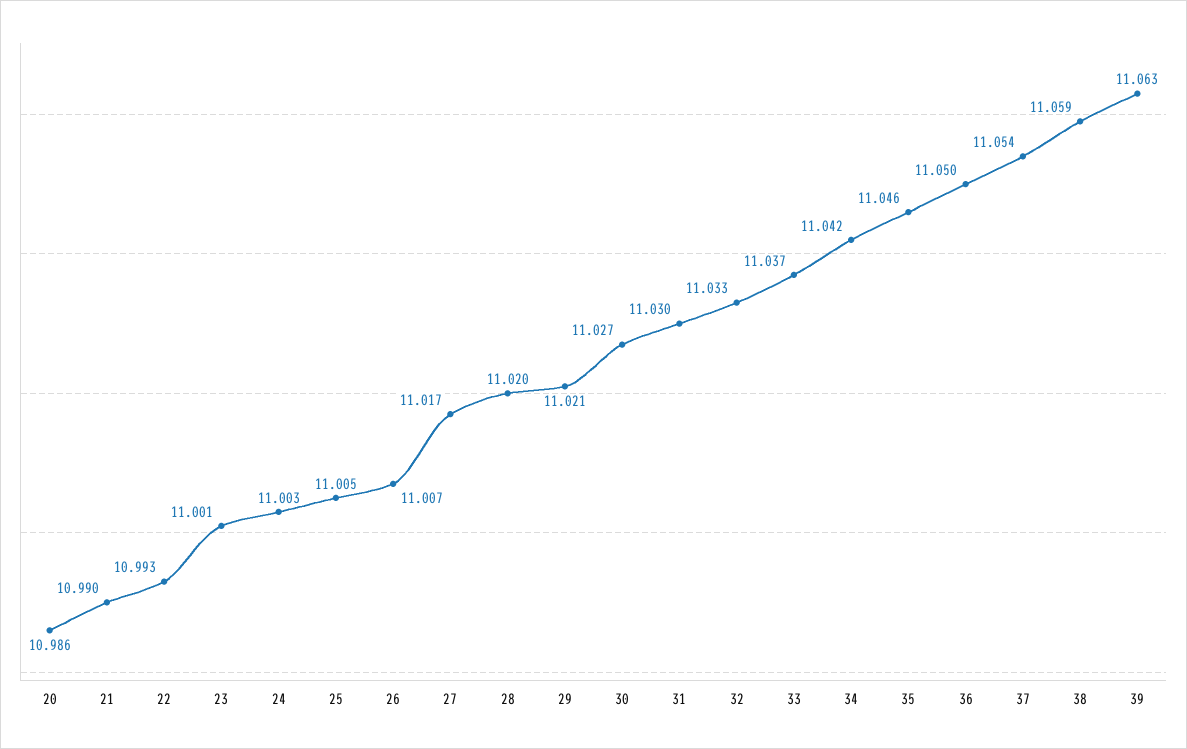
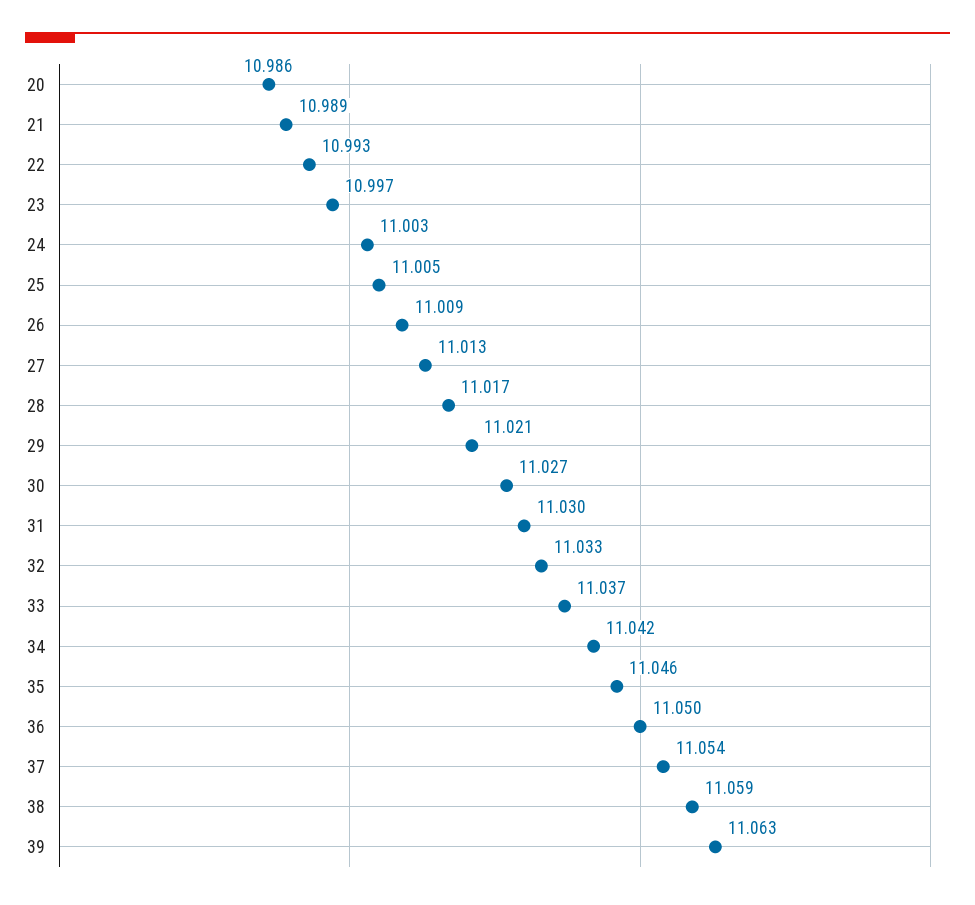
21: 10.99 -> 10.989
23: 11.001 -> 10.997
26: 11.007 -> 11.009
27: 11.017 -> 11.013
28: 11.02 -> 11.017

